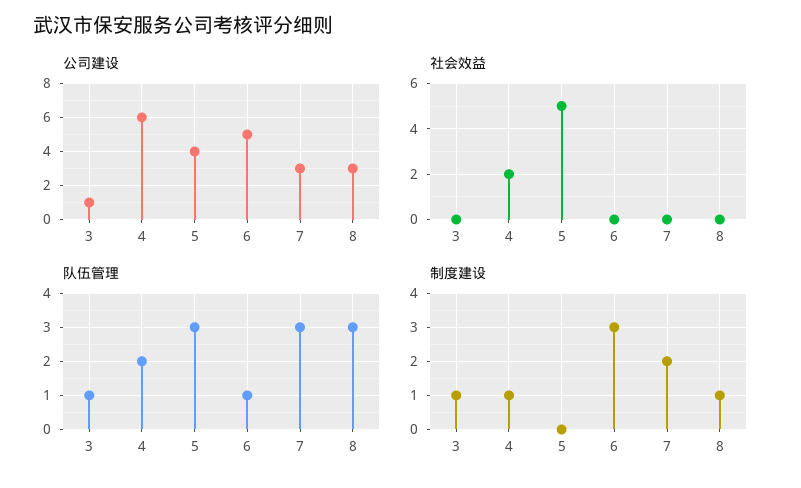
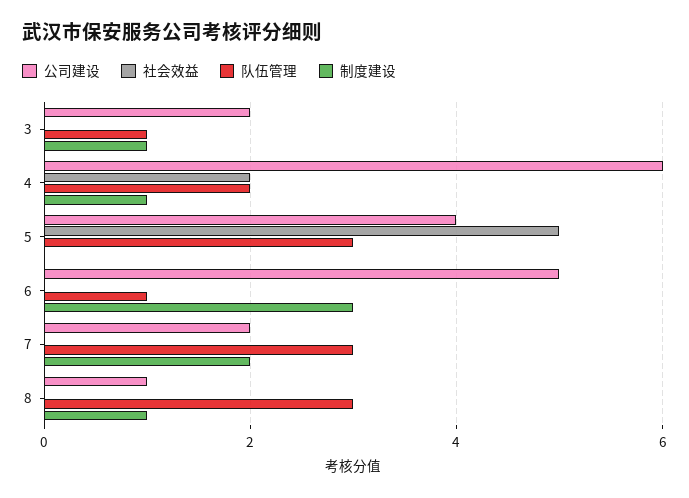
公司建设, 3: 1 -> 2
公司建设, 7: 3 -> 2
公司建设, 8: 3 -> 1

